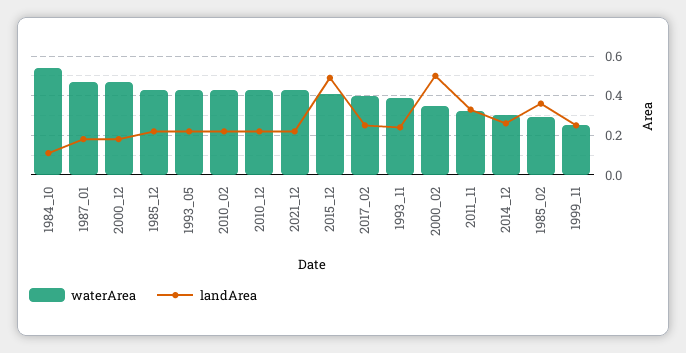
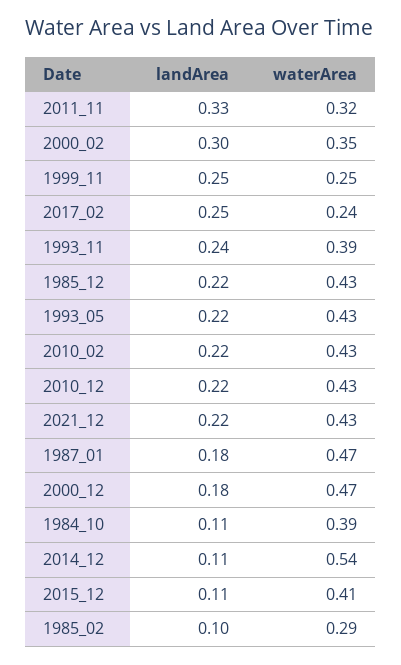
waterArea, 1984_10: 0.55 -> 0.39
landArea, 2015_12: 0.5 -> 0.11
waterArea, 2017_02: 0.4 -> 0.24
landArea, 2000_02: 0.5 -> 0.3
waterArea, 2014_12: 0.3 -> 0.54
landArea, 2014_12: 0.25 -> 0.11
landArea, 1985_02: 0.35 -> 0.1

